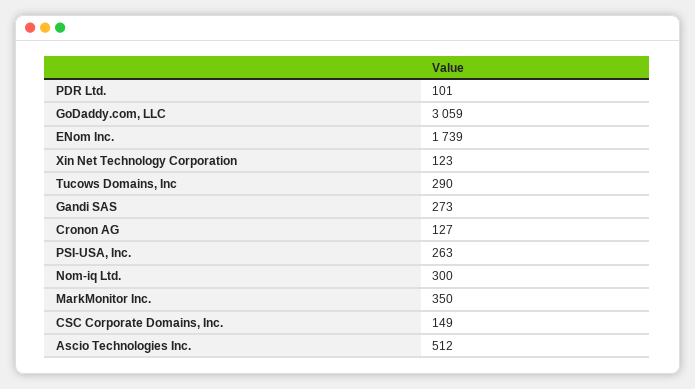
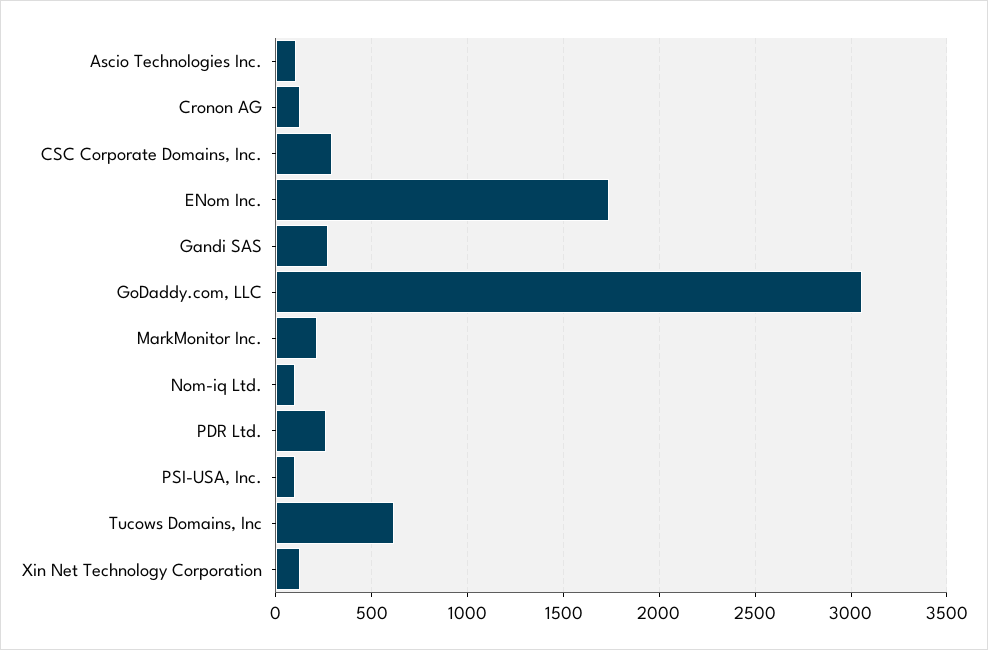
PDR Ltd.: 101 -> 250
Tucows Domains, Inc: 290 -> 600
PSI-USA, Inc.: 263 -> 100
Nom-iq Ltd.: 300 -> 100
MarkMonitor Inc.: 350 -> 200
CSC Corporate Domains, Inc.: 149 -> 300
Ascio Technologies Inc.: 512 -> 100

